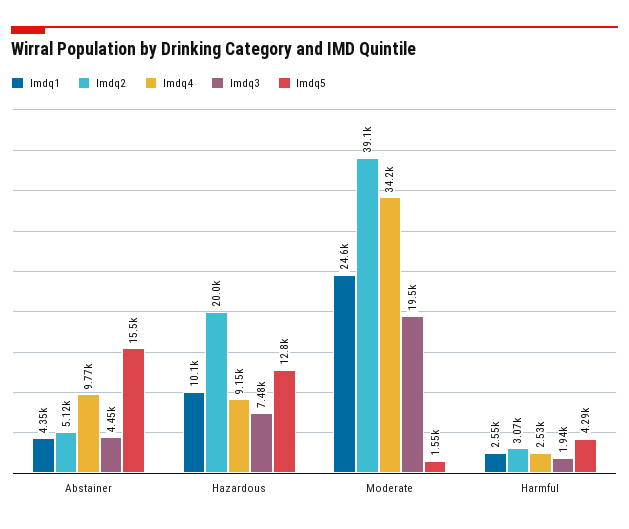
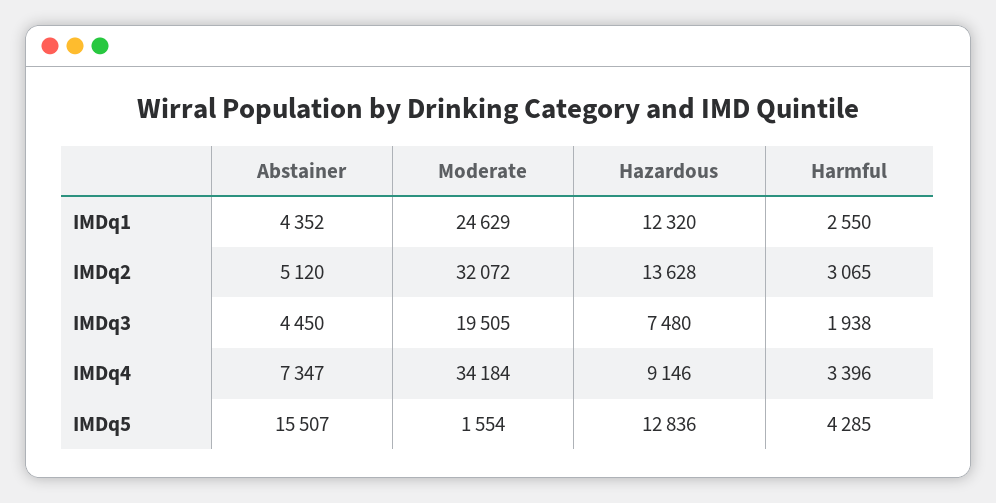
Imdq4, Abstainer: 9770 -> 7347
Imdq1, Hazardous: 10100 -> 12320
Imdq2, Hazardous: 20000 -> 13628
Imdq2, Moderate: 39100 -> 32072
Imdq4, Harmful: 2530 -> 3396

